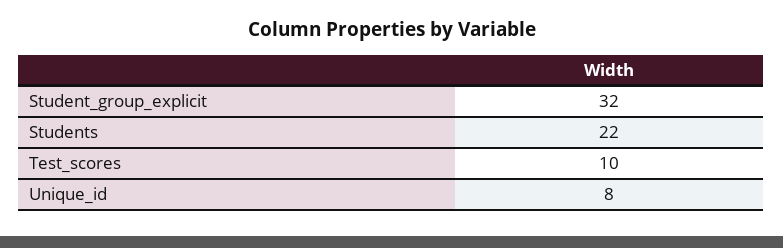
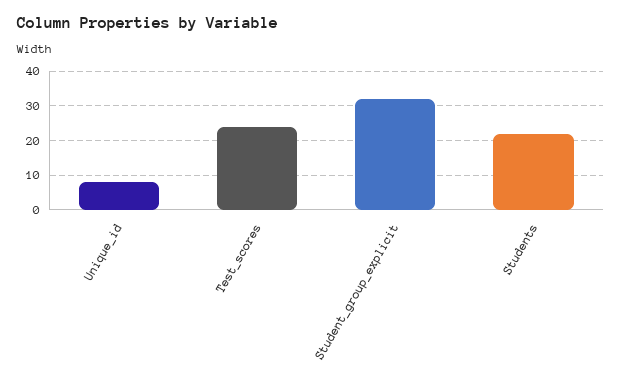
Test_scores: 10 -> 25

